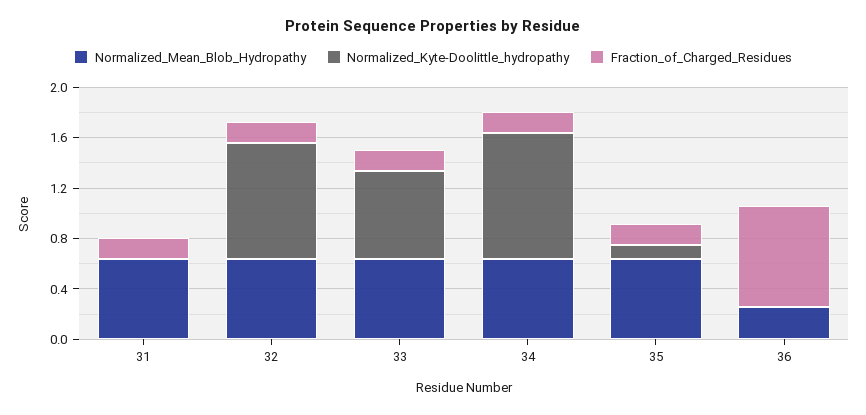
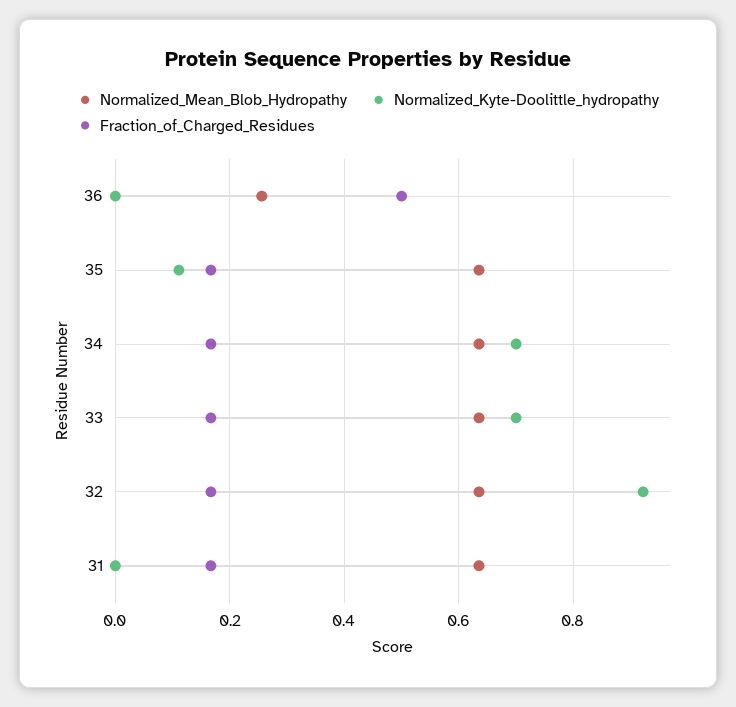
Normalized_Kyte-Doolittle_hydropathy, 34: 1 -> 0.7
Fraction_of_Charged_Residues, 36: 0.8 -> 0.5

